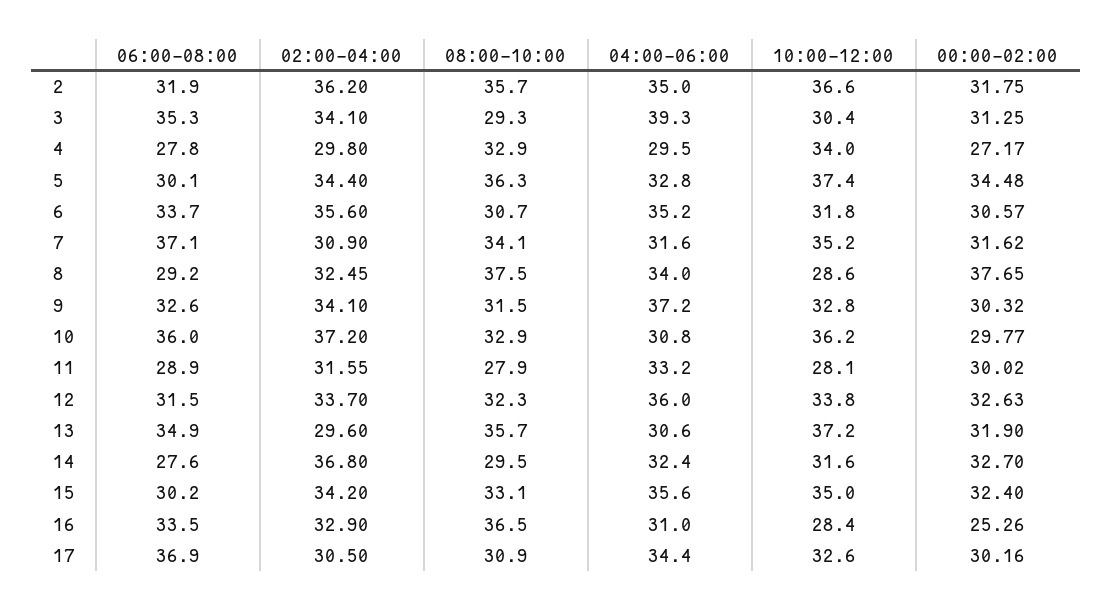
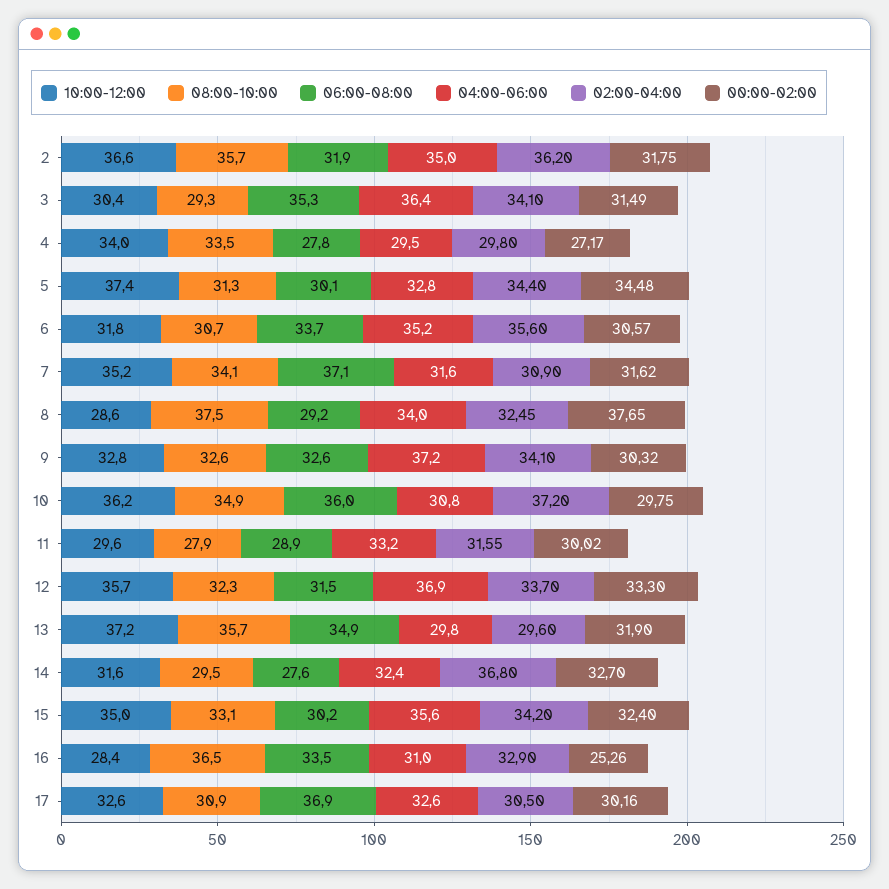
04:00-06:00, 3: 39.3 -> 36.4
00:00-02:00, 3: 31.25 -> 31.49
08:00-10:00, 4: 32.9 -> 33.5
08:00-10:00, 5: 36.3 -> 31.3
08:00-10:00, 9: 31.5 -> 32.6
08:00-10:00, 10: 32.9 -> 34.9
00:00-02:00, 10: 29.77 -> 29.75
10:00-12:00, 11: 28.1 -> 29.6
04:00-06:00, 12: 36 -> 36.9
10:00-12:00, 12: 33.8 -> 35.7
00:00-02:00, 12: 32.63 -> 33.3
04:00-06:00, 13: 30.6 -> 29.8
04:00-06:00, 17: 34.4 -> 32.6

